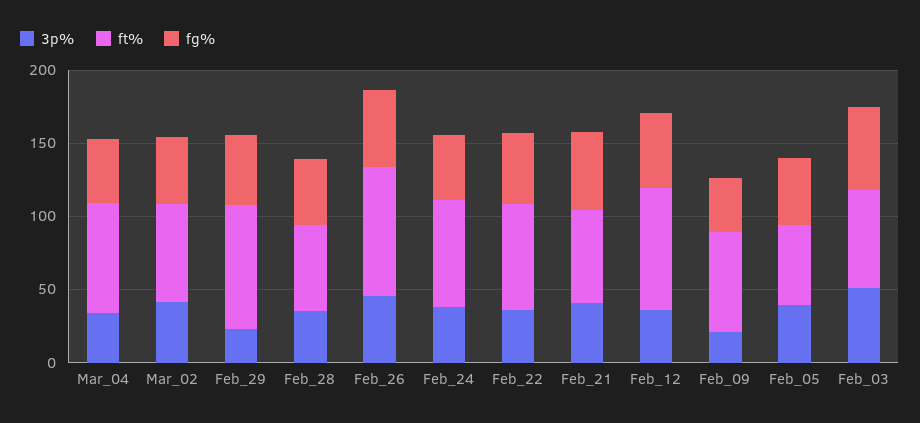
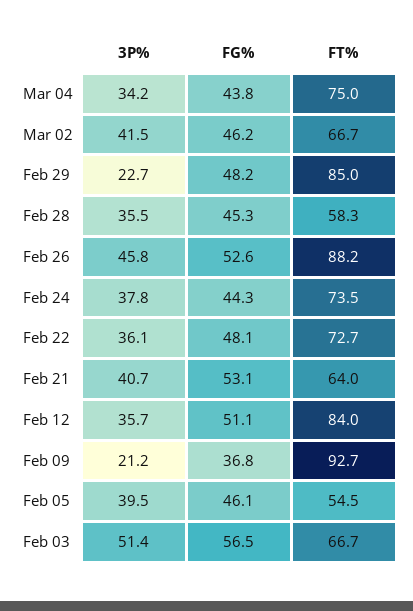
ft%, Feb_09: 70 -> 92.7

